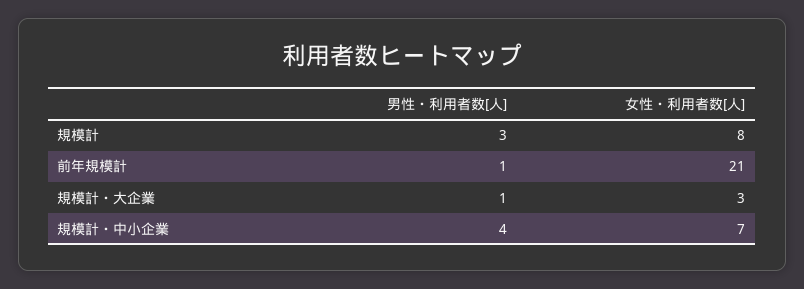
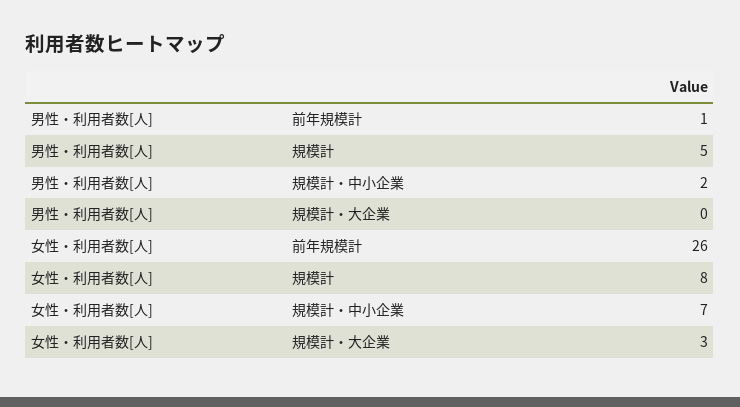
男性・利用者数[人], 規模計: 3 -> 5
女性・利用者数[人], 前年規模計: 21 -> 26
男性・利用者数[人], 規模計・大企業: 1 -> 0
男性・利用者数[人], 規模計・中小企業: 4 -> 2

